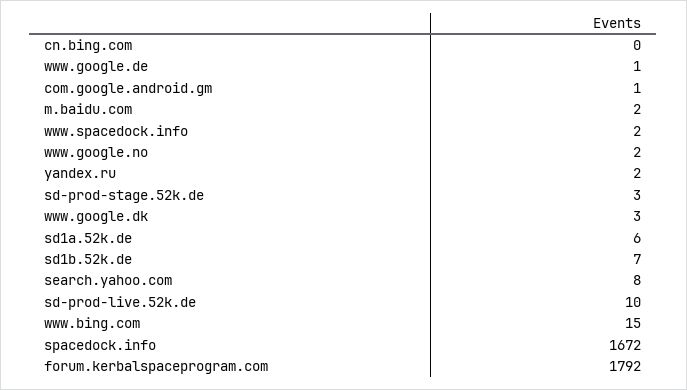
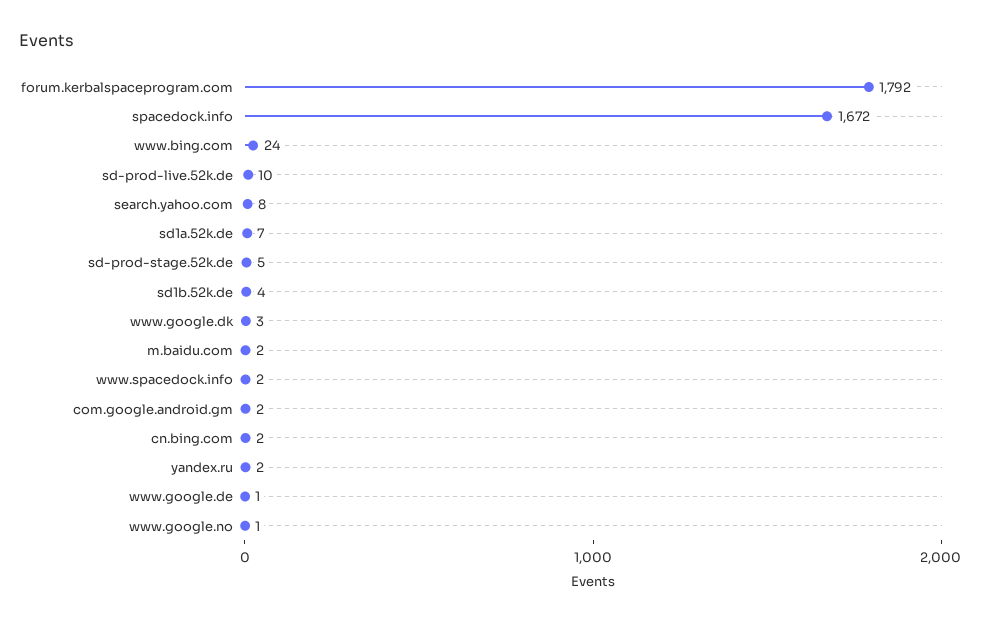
cn.bing.com: 0 -> 2
com.google.android.gm: 1 -> 2
www.google.no: 2 -> 1
sd-prod-stage.52k.de: 3 -> 5
sd1a.52k.de: 6 -> 7
sd1b.52k.de: 7 -> 4
www.bing.com: 15 -> 24

